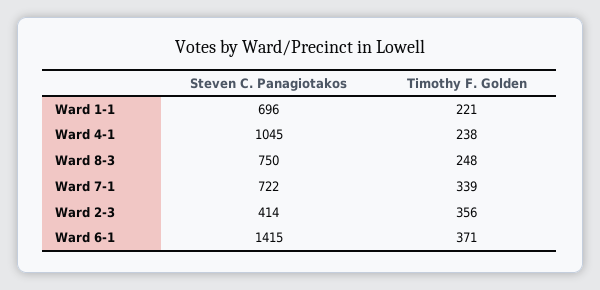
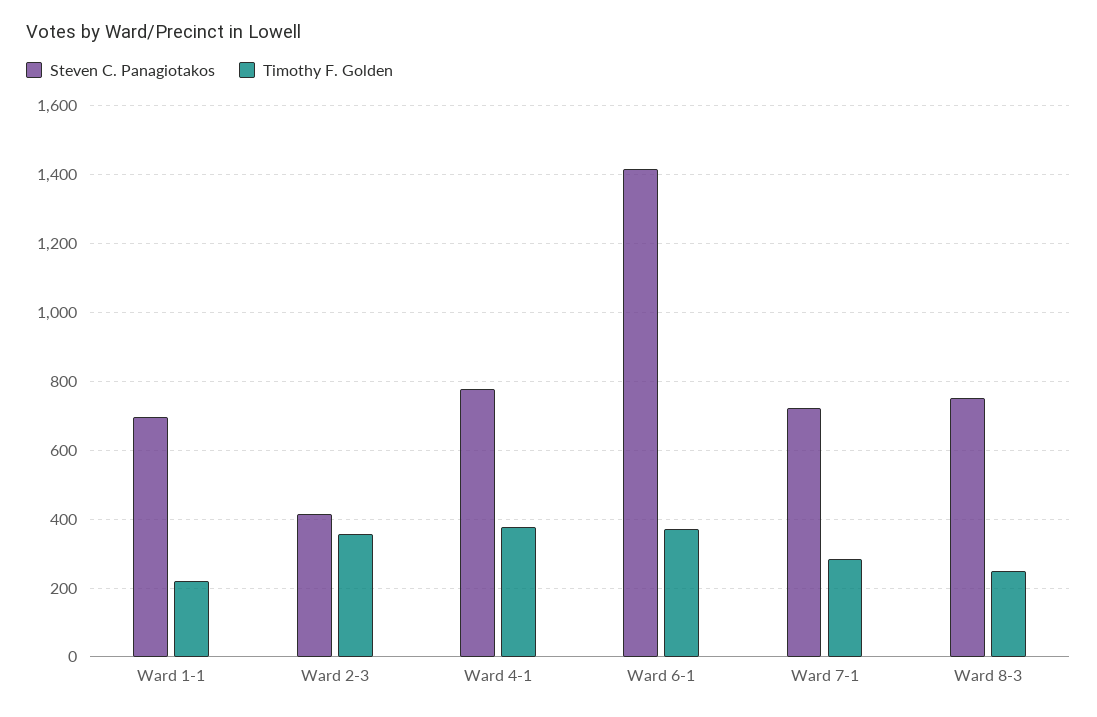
Steven C. Panagiotakos, Ward 4-1: 1045 -> 780
Timothy F. Golden, Ward 4-1: 238 -> 380
Timothy F. Golden, Ward 7-1: 339 -> 280

